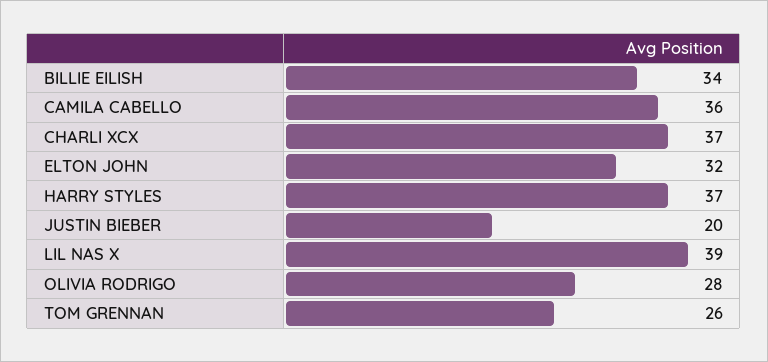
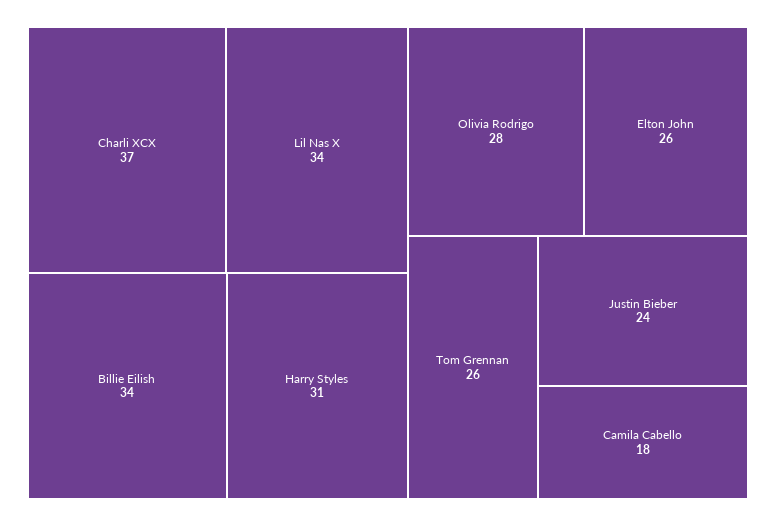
CAMILA CABELLO: 36 -> 18
ELTON JOHN: 32 -> 26
HARRY STYLES: 37 -> 31
JUSTIN BIEBER: 20 -> 24
LIL NAS X: 39 -> 34

